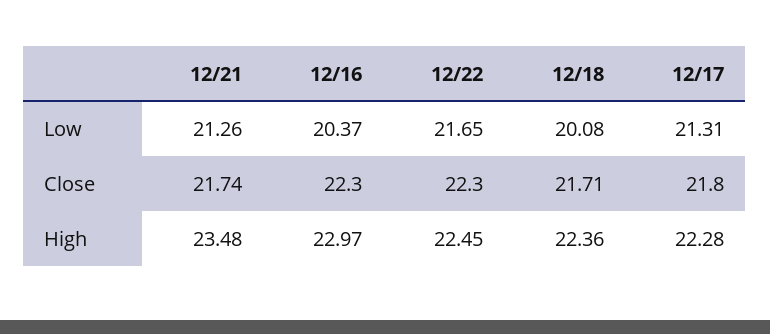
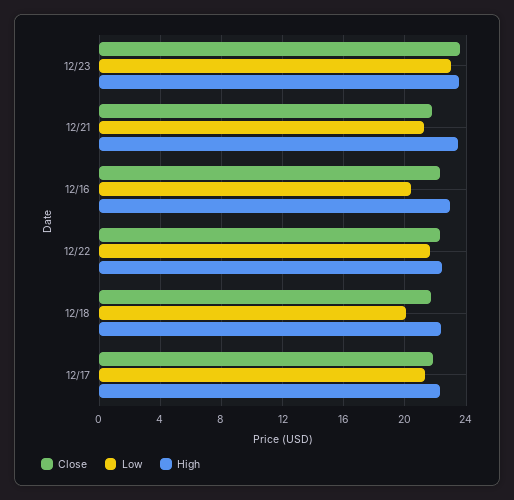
Close, 12/23: none -> 23.5
Low, 12/23: none -> 23
High, 12/23: none -> 23.5

